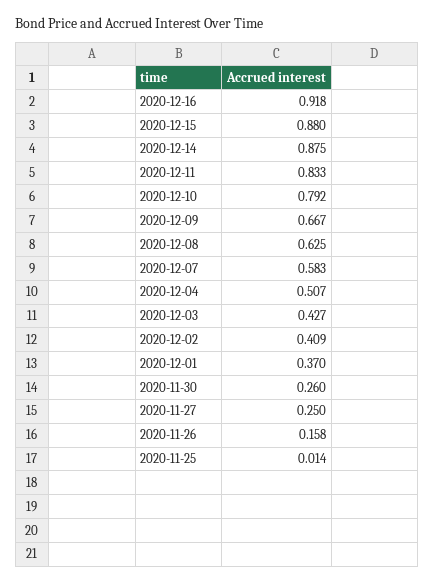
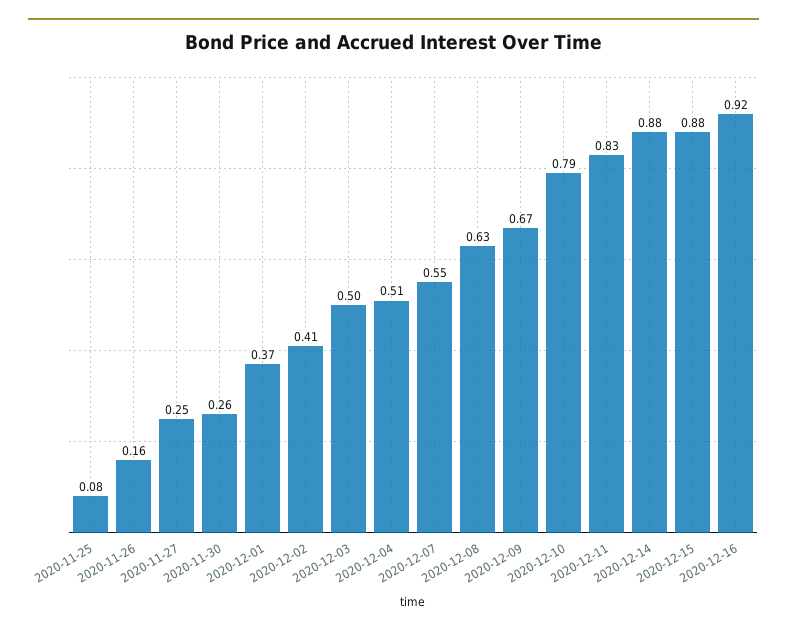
2020-12-07: 0.583 -> 0.55
2020-12-03: 0.427 -> 0.5
2020-11-25: 0.014 -> 0.08

